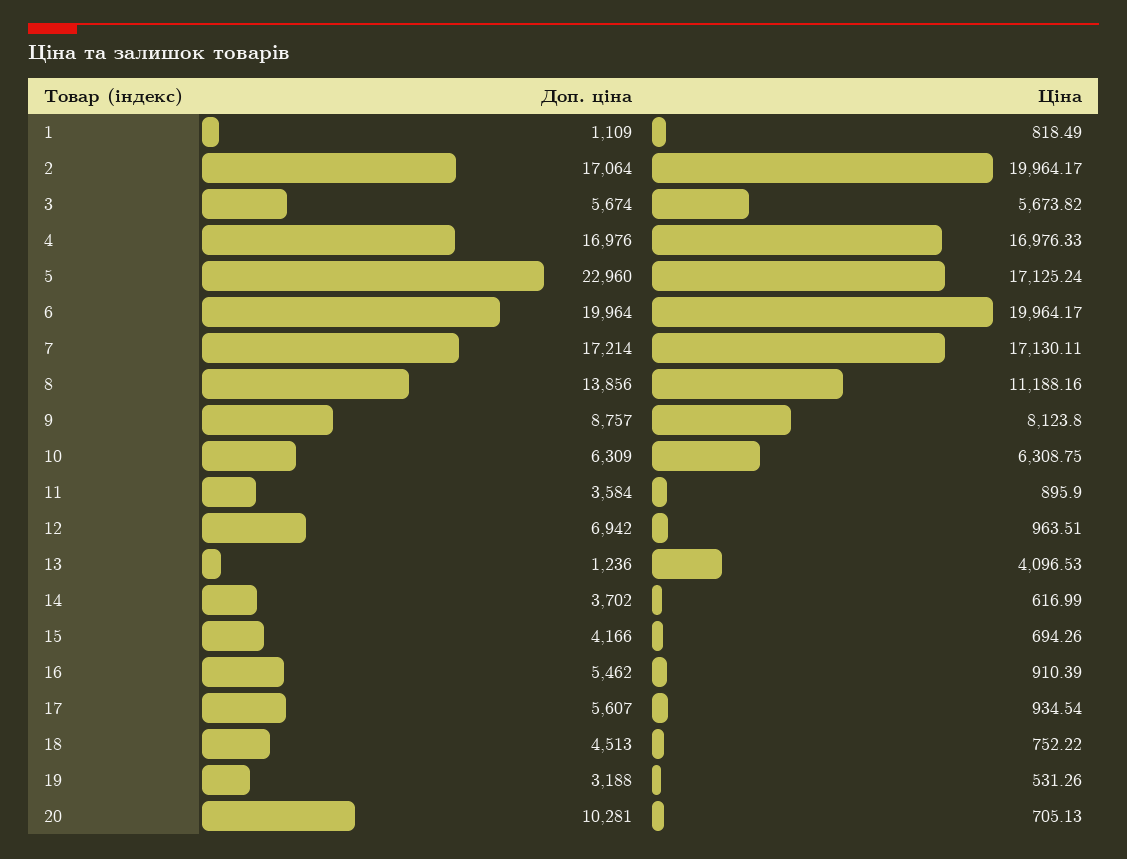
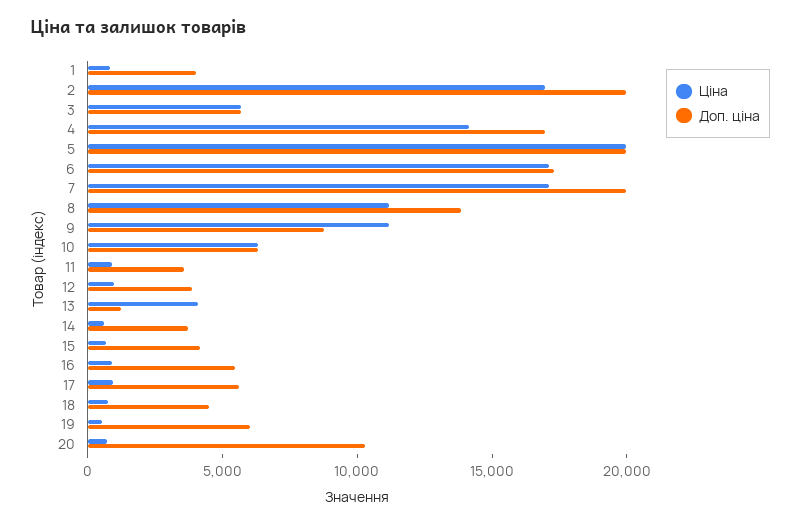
Доп. ціна, 1: 1109 -> 4000
Доп. ціна, 2: 17064 -> 20000
Ціна, 2: 19964.17 -> 17000
Ціна, 4: 16976.33 -> 14000
Доп. ціна, 5: 22960 -> 20000
Ціна, 5: 17125.24 -> 20000
Доп. ціна, 6: 19964 -> 17000
Ціна, 6: 19964.17 -> 17000
Доп. ціна, 7: 17214 -> 20000
Ціна, 9: 8123.8 -> 11000
Доп. ціна, 12: 6942 -> 4000
Доп. ціна, 19: 3188 -> 6000

